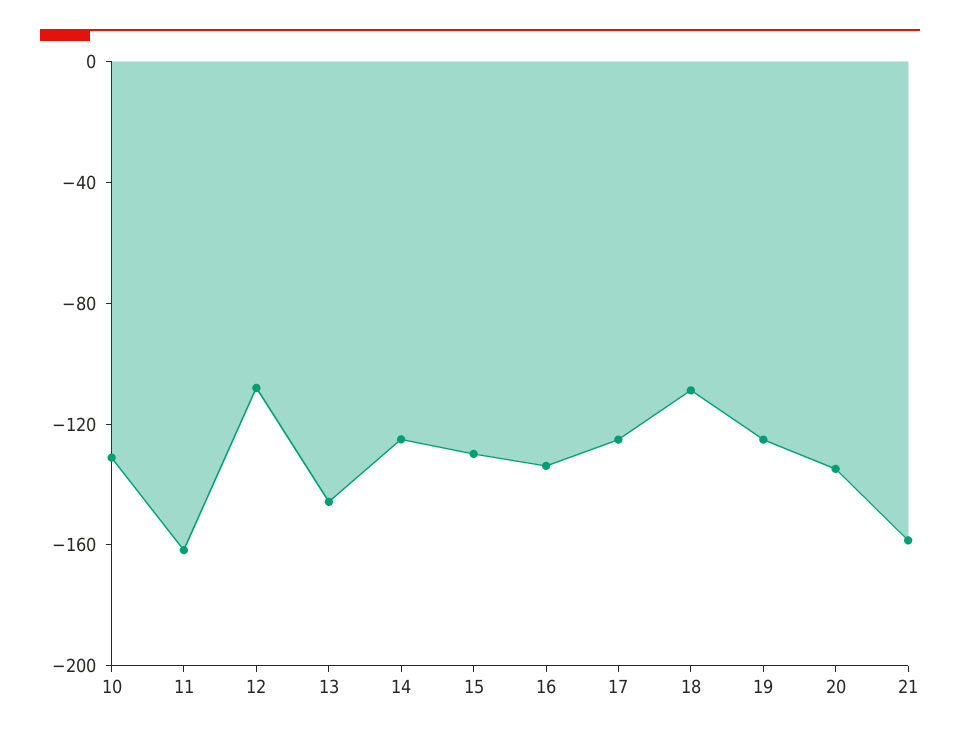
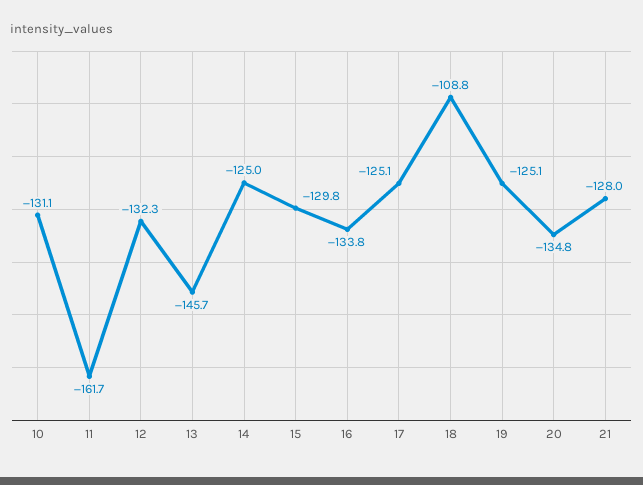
12: -110 -> -132.3
21: -160 -> -128

